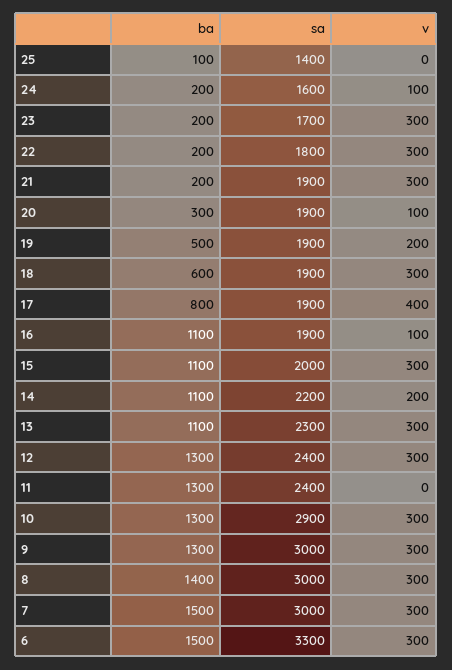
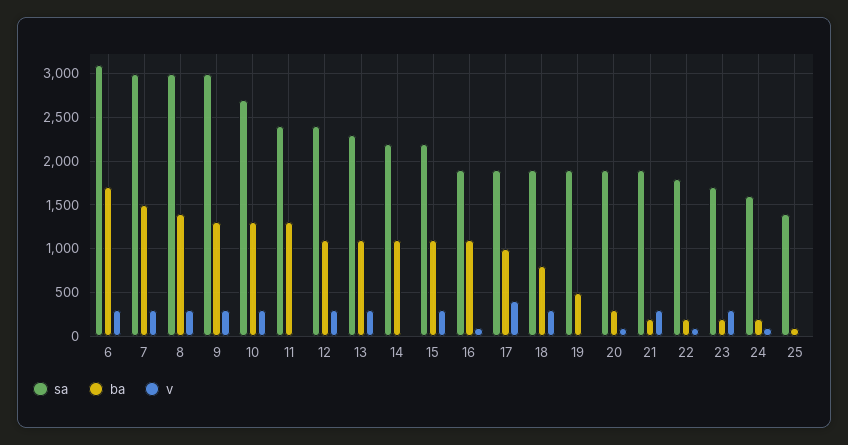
v, 22: 300 -> 100
v, 19: 200 -> 0
ba, 18: 600 -> 800
ba, 17: 800 -> 1000
sa, 15: 2000 -> 2200
v, 14: 200 -> 0
ba, 12: 1300 -> 1100
sa, 10: 2900 -> 2700
ba, 6: 1500 -> 1700
sa, 6: 3300 -> 3100

